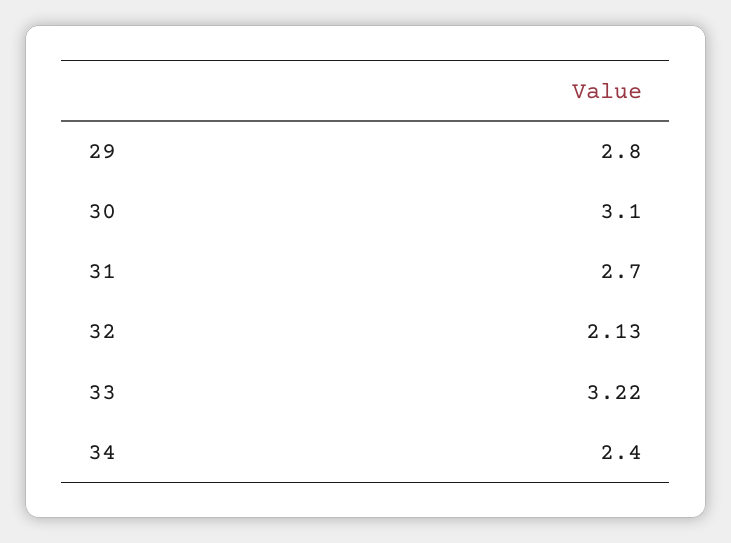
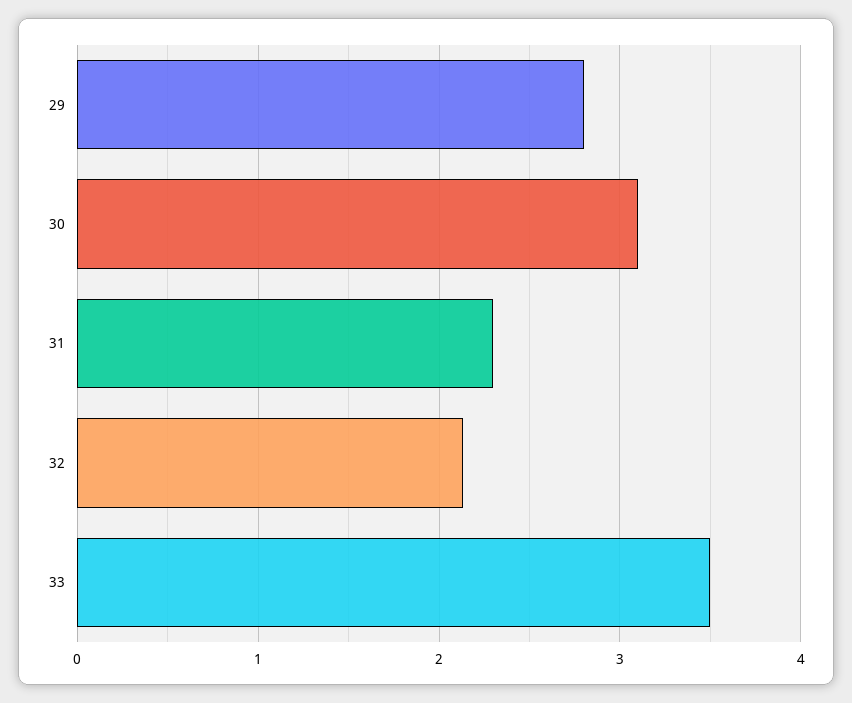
31: 2.7 -> 2.3
33: 3.22 -> 3.5
34: 2.4 -> none

